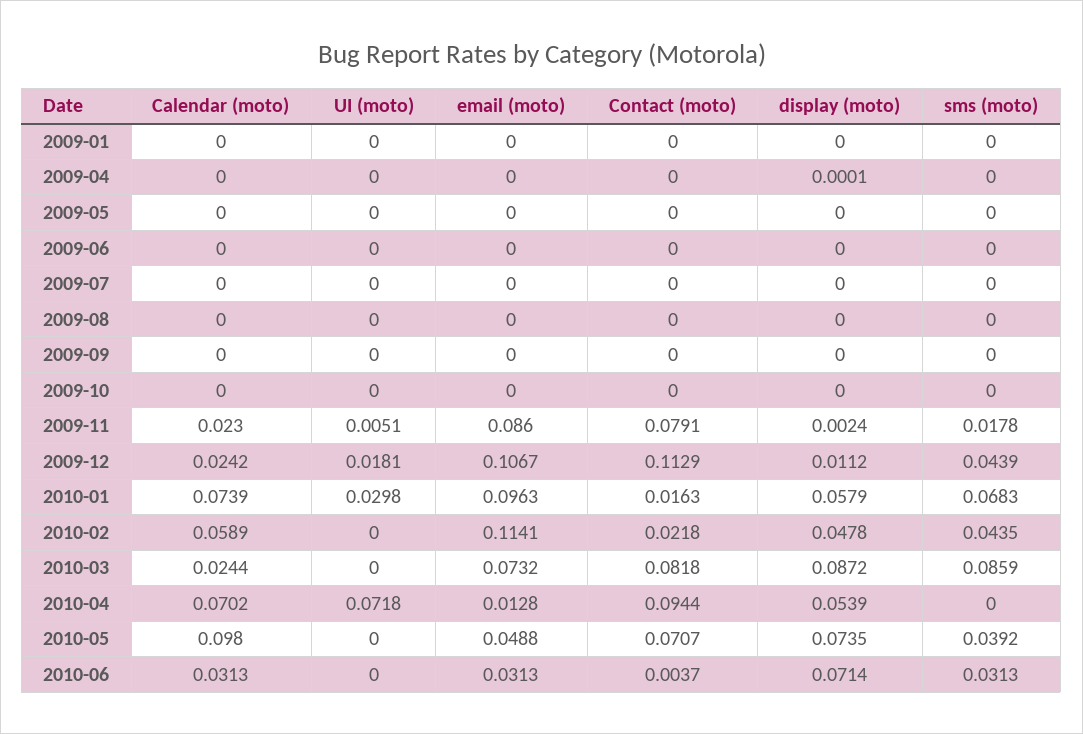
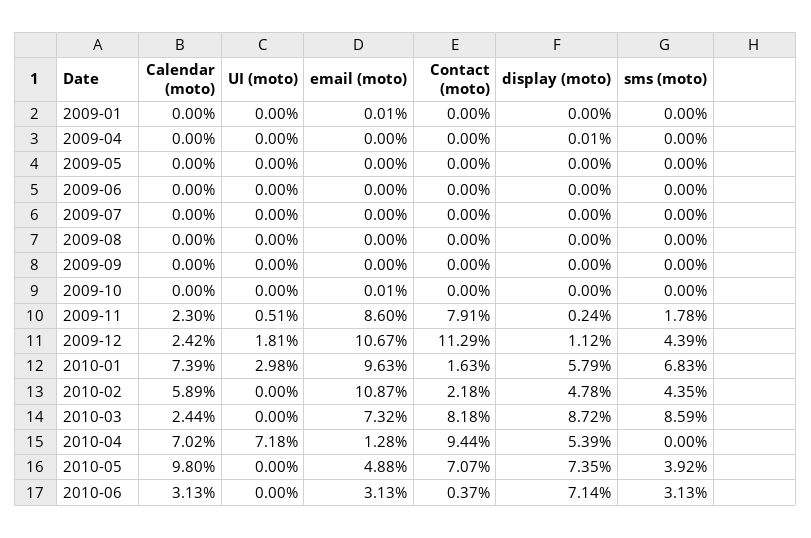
email (moto), 2009-01: 0 -> 0.0001
email (moto), 2009-10: 0 -> 0.0001
email (moto), 2010-02: 0.1141 -> 0.1087

